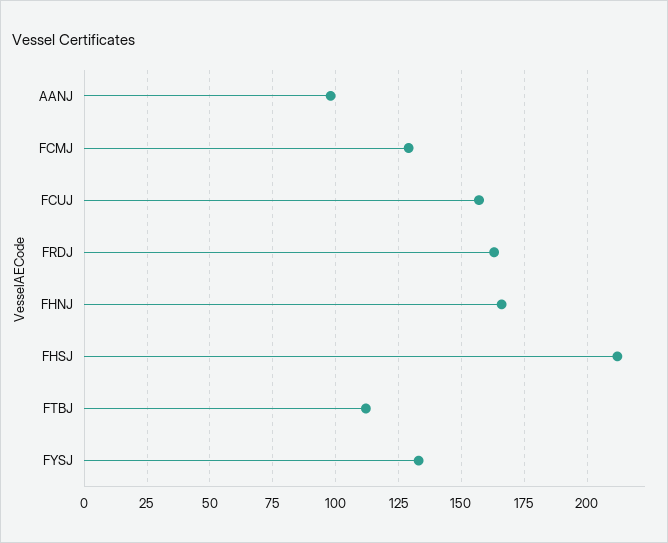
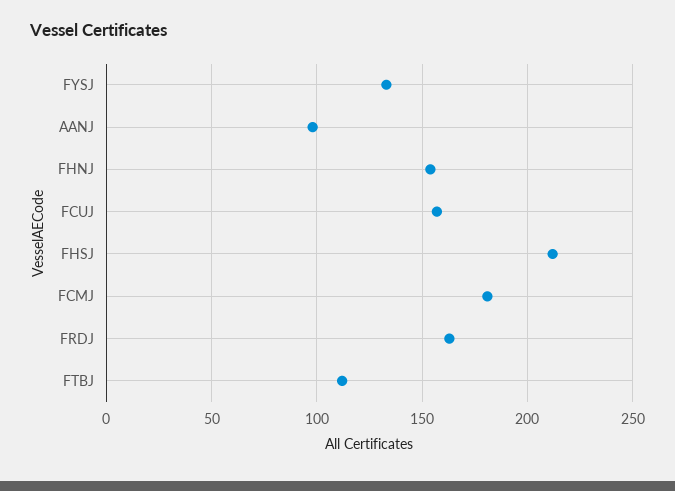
FCMJ: 130 -> 180
FHNJ: 165 -> 155

